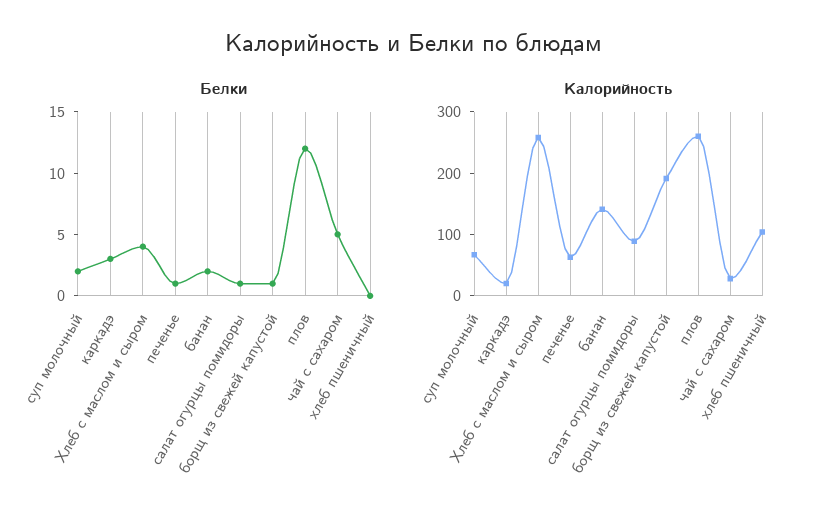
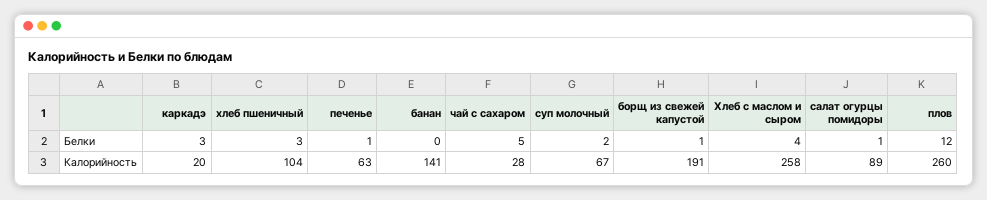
Белки, банан: 2 -> 0
Белки, хлеб пшеничный: 0 -> 3

